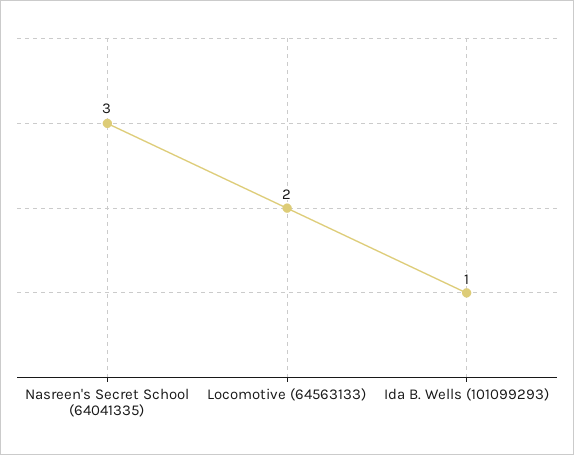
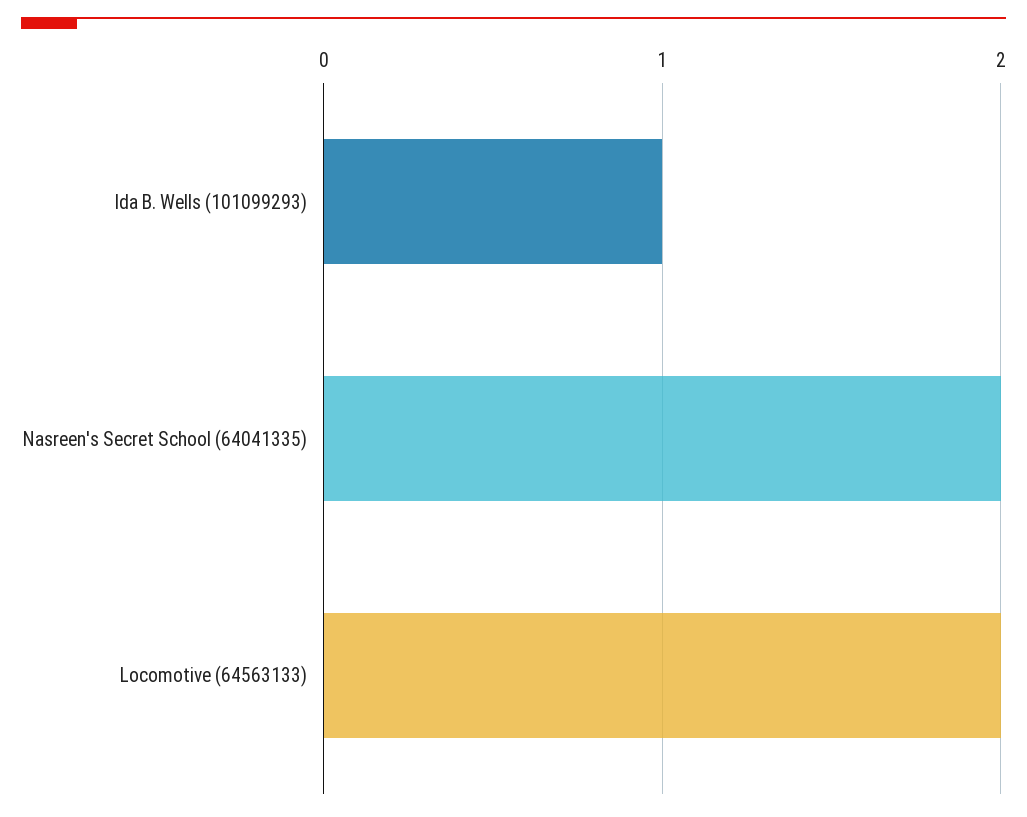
Nasreen's Secret School (64041335): 3 -> 2

